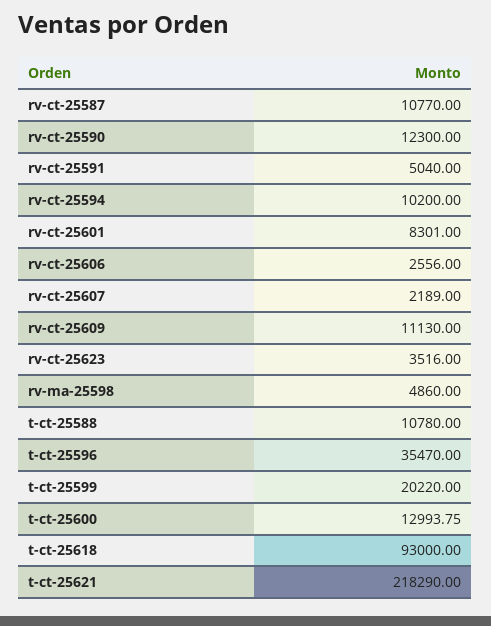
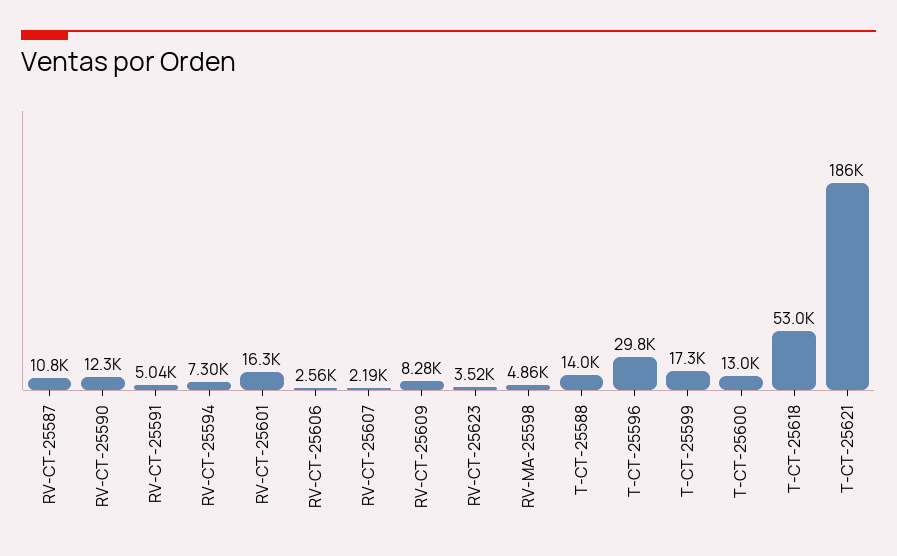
rv-ct-25594: 10200 -> 7300
rv-ct-25601: 8301 -> 16300
rv-ct-25609: 11130 -> 8280
t-ct-25588: 10780 -> 14000
t-ct-25596: 35470 -> 29800
t-ct-25599: 20220 -> 17300
t-ct-25618: 93000 -> 53000
t-ct-25621: 218290 -> 186000

